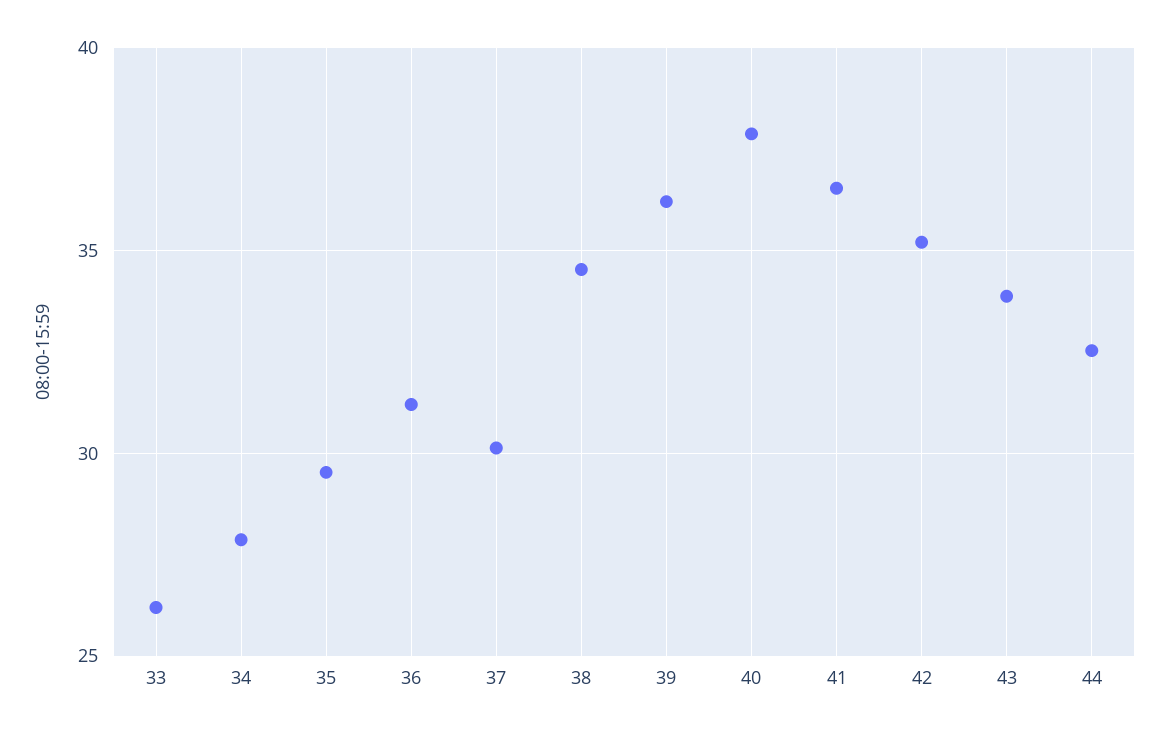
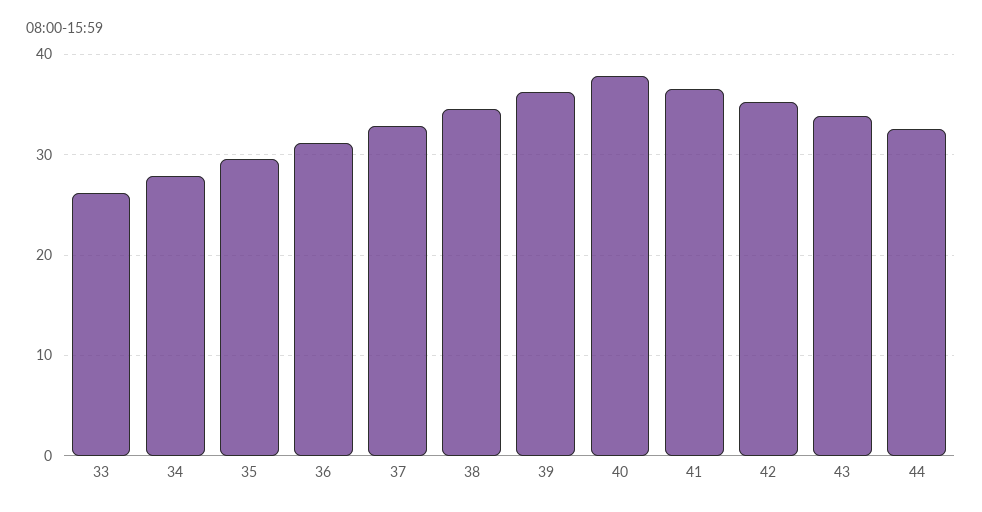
37: 30 -> 33

